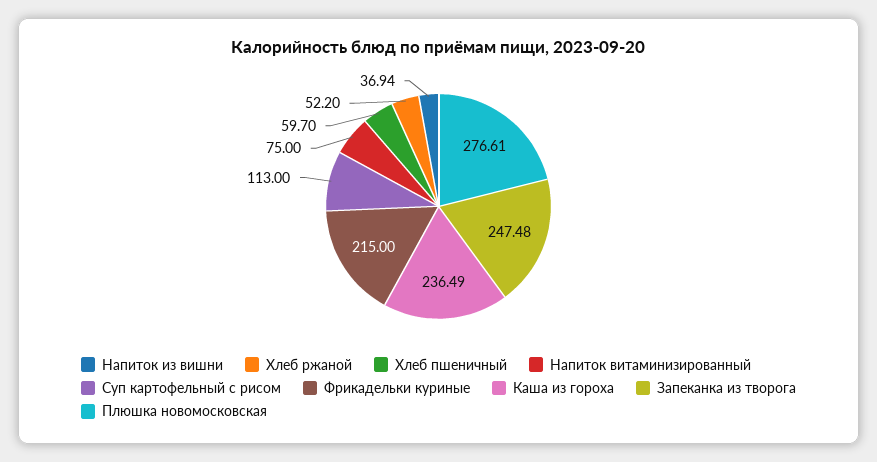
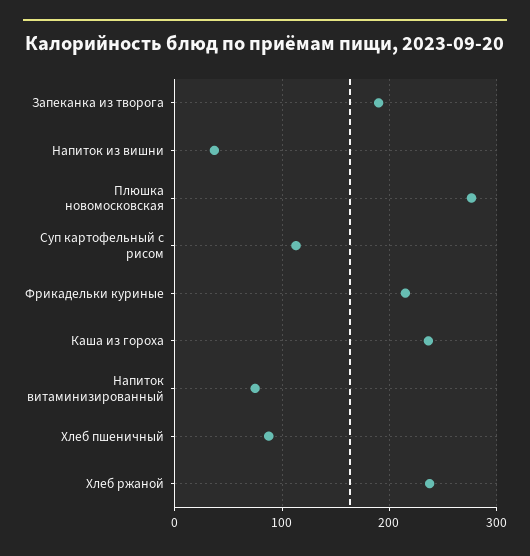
Хлеб ржаной: 52.2 -> 240
Хлеб пшеничный: 59.7 -> 90
Запеканка из творога: 247.48 -> 190

